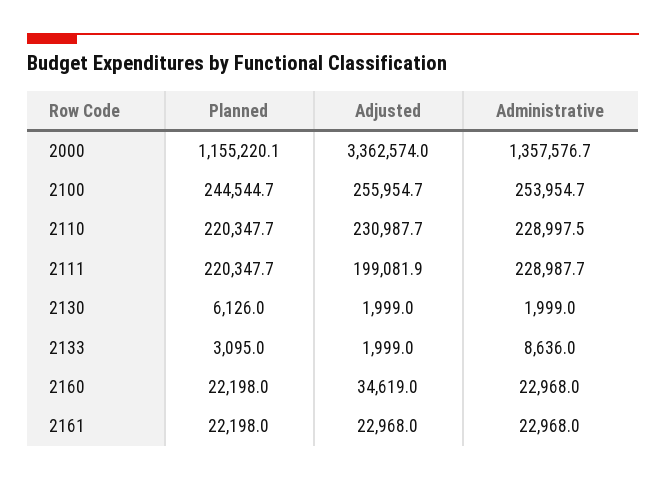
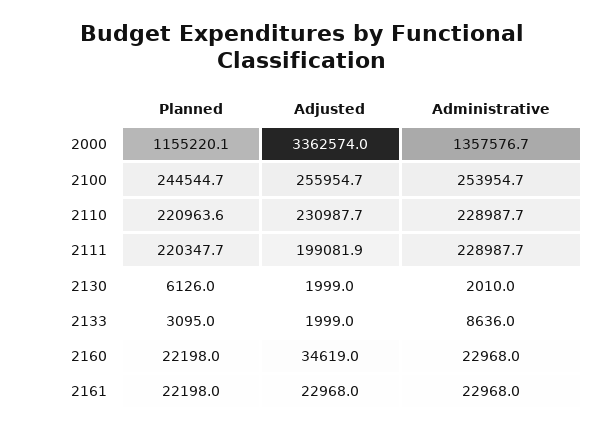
Planned, 2110: 220347.7 -> 220963.6
Administrative, 2110: 228997.5 -> 228987.7
Administrative, 2130: 1999 -> 2010

